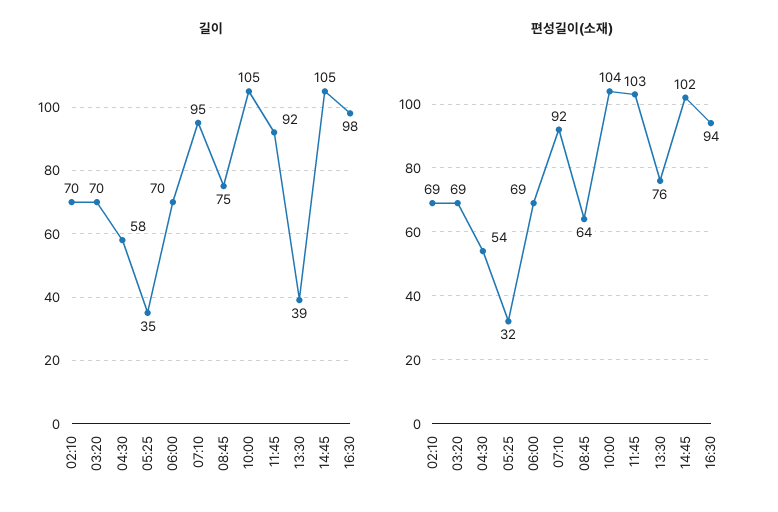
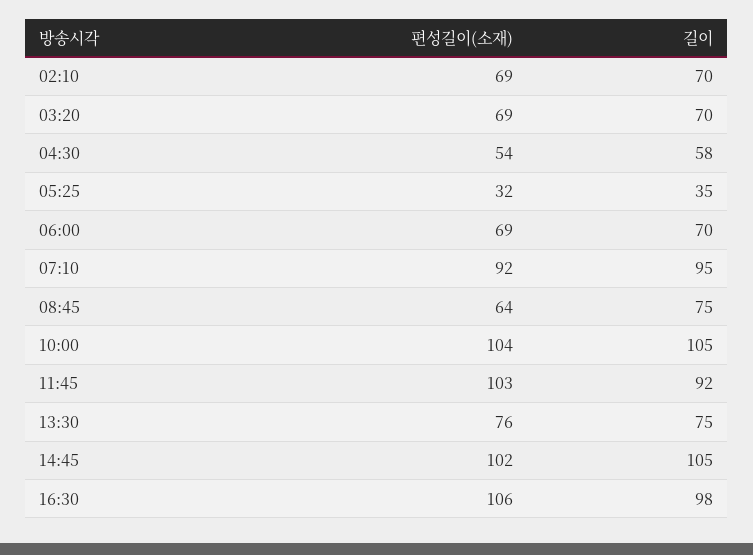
길이, 13:30: 39 -> 75
편성길이(소재), 16:30: 94 -> 106

